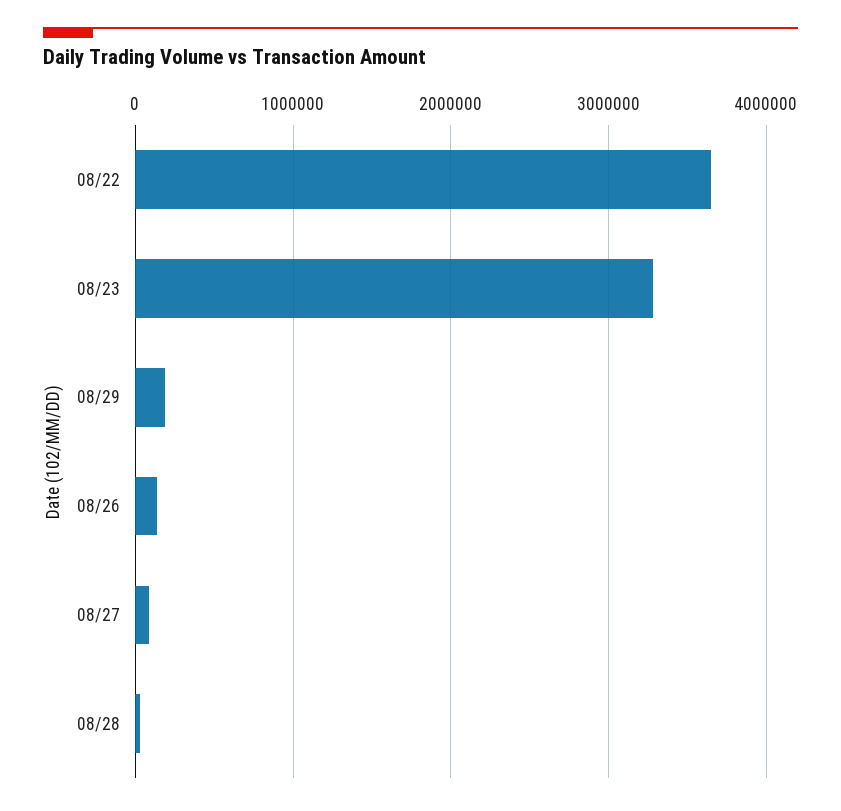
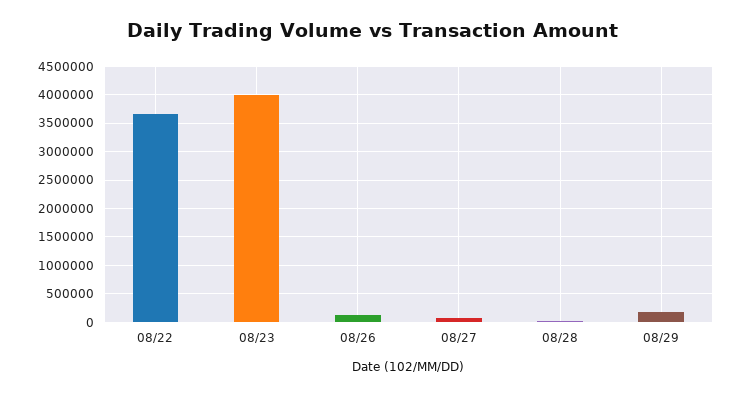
08/23: 3300000 -> 4000000

